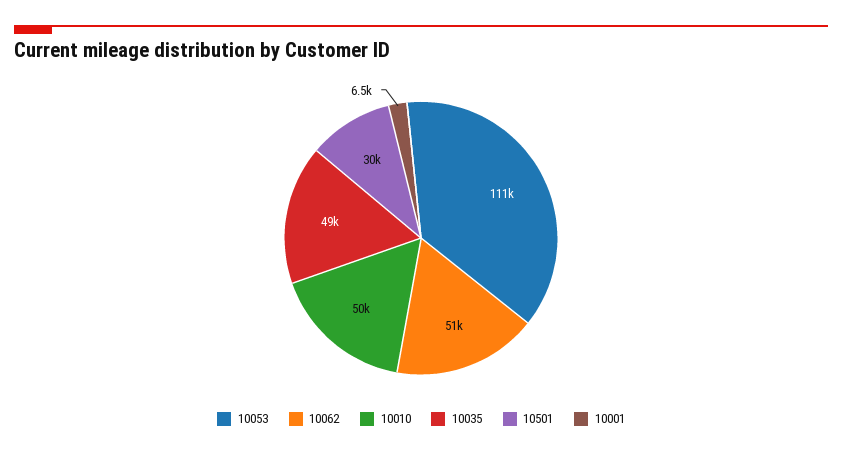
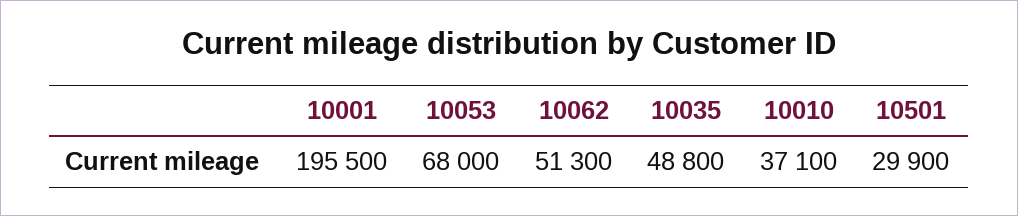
10053: 111000 -> 68000
10010: 50000 -> 37100
10001: 6500 -> 195500

